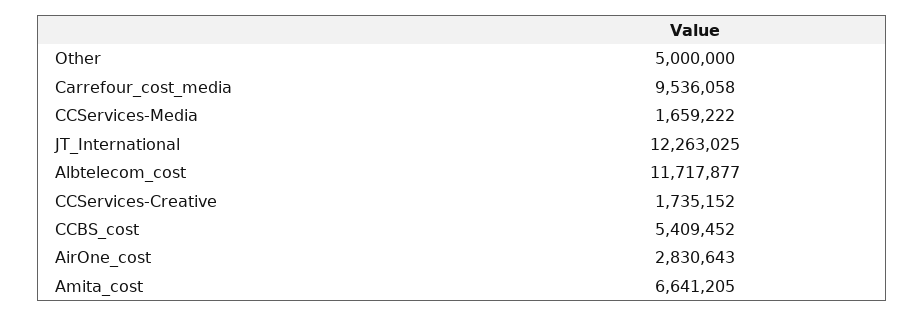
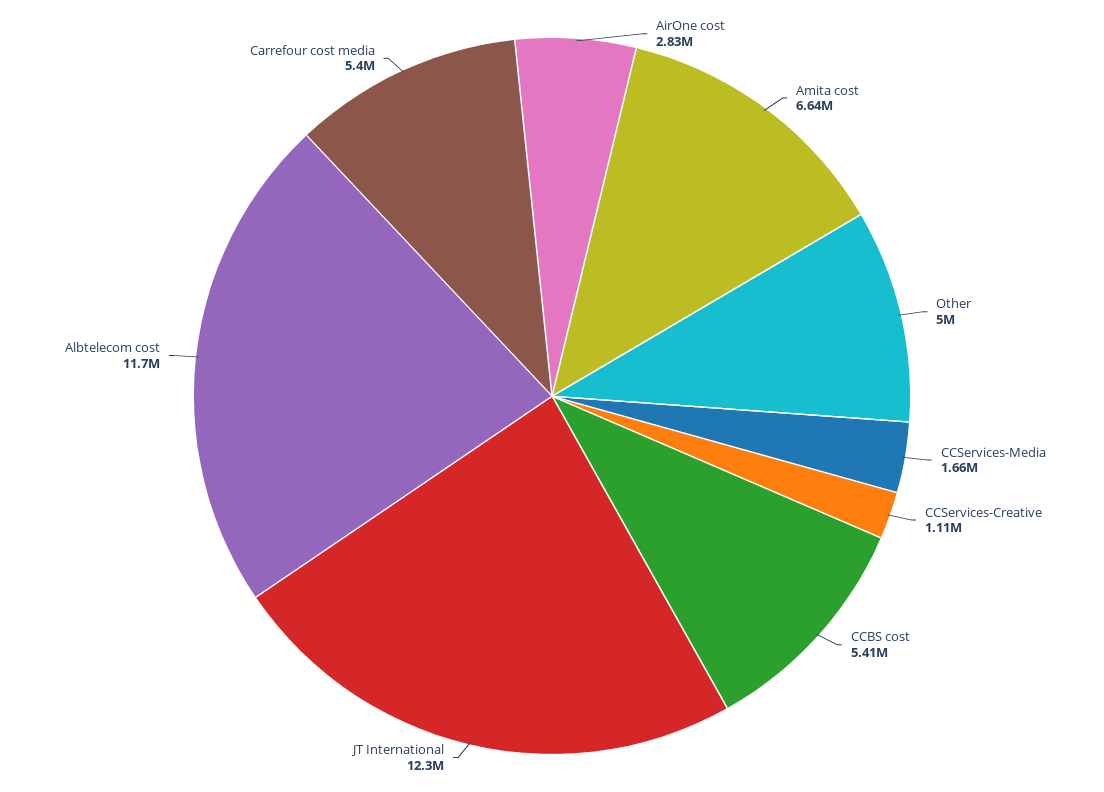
Carrefour_cost_media: 9536058 -> 5400000
CCServices-Creative: 1735152 -> 1110000

